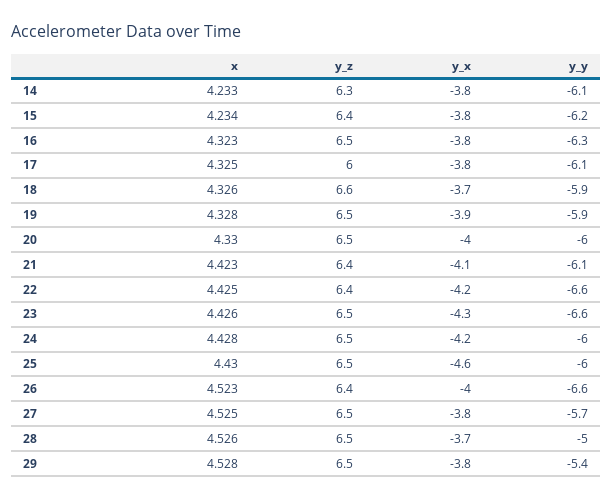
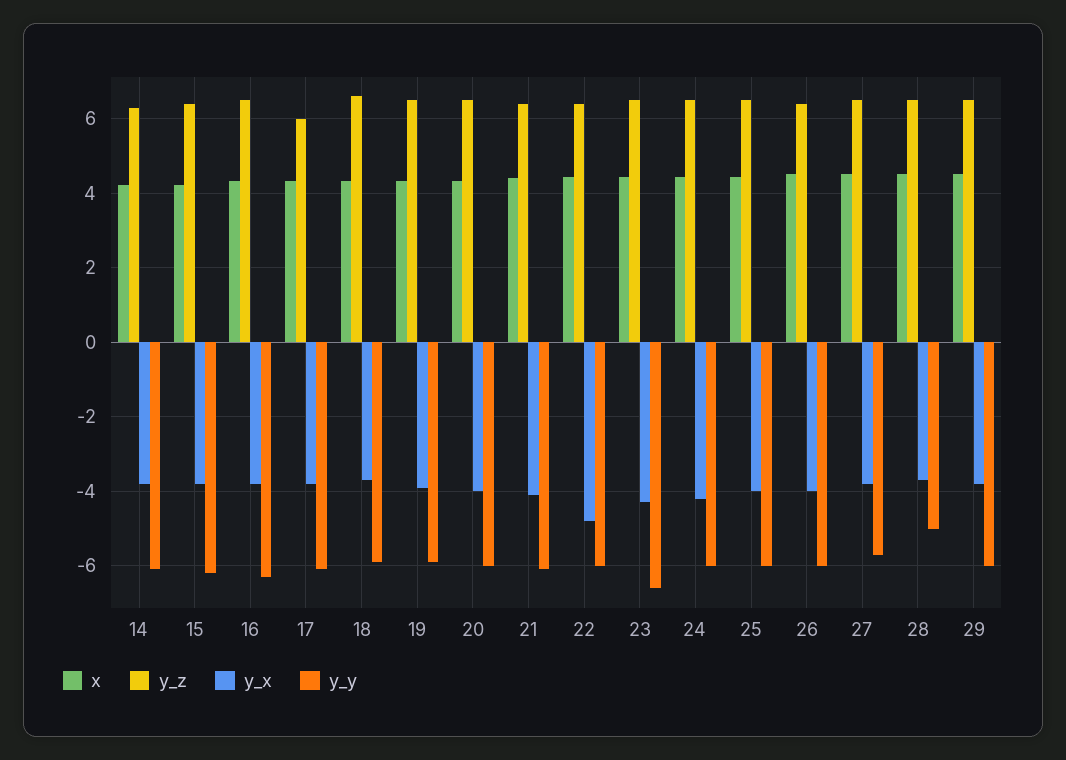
y_x, 22: -4.2 -> -4.8
y_y, 22: -6.6 -> -6
y_x, 25: -4.6 -> -4
y_y, 26: -6.6 -> -6
y_y, 29: -5.4 -> -6

